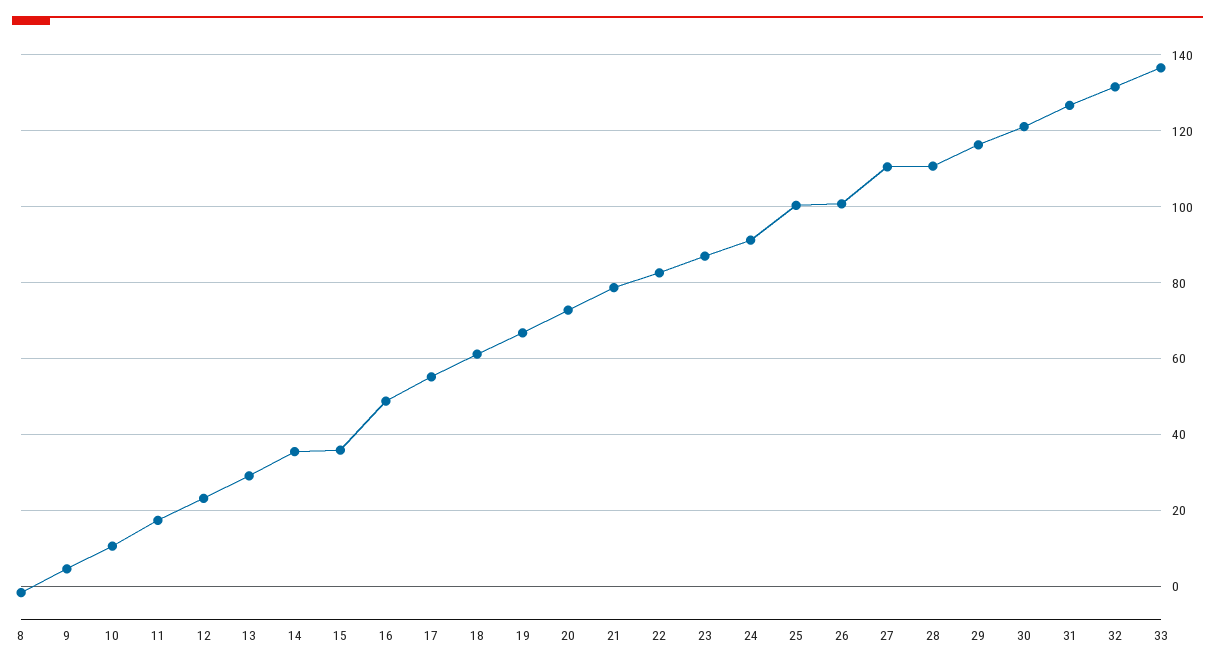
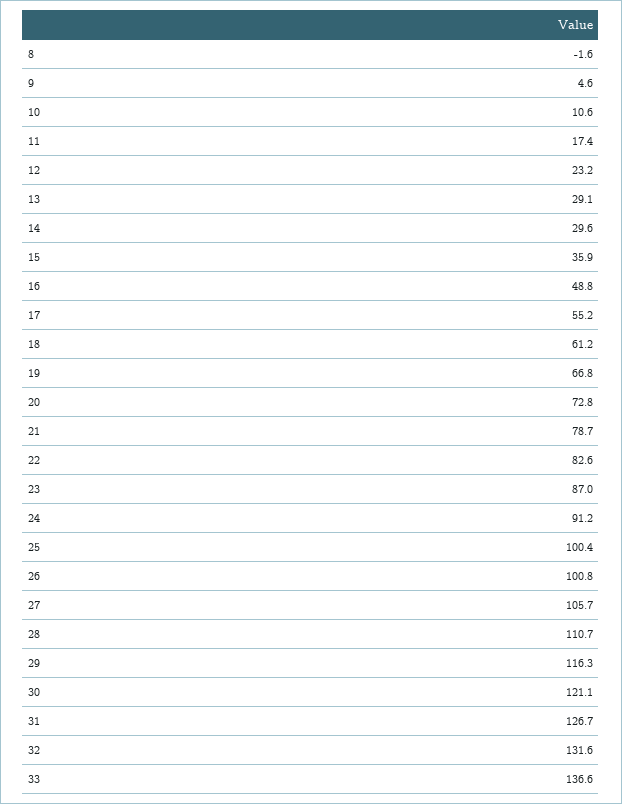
14: 36 -> 29.6
27: 110 -> 105.7

